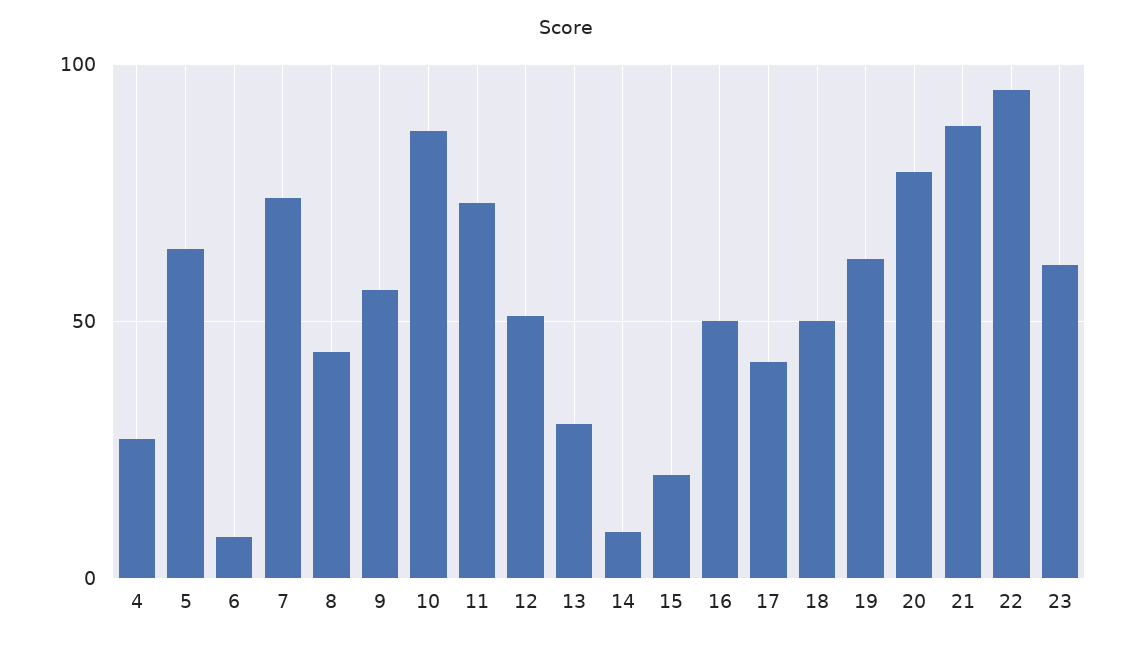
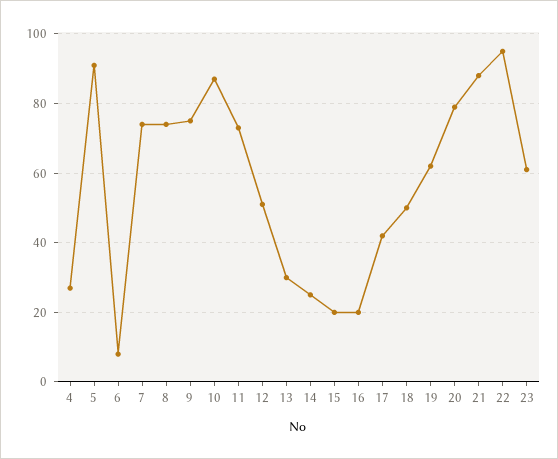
5: 65 -> 90
8: 45 -> 75
9: 55 -> 75
14: 10 -> 25
16: 50 -> 20

